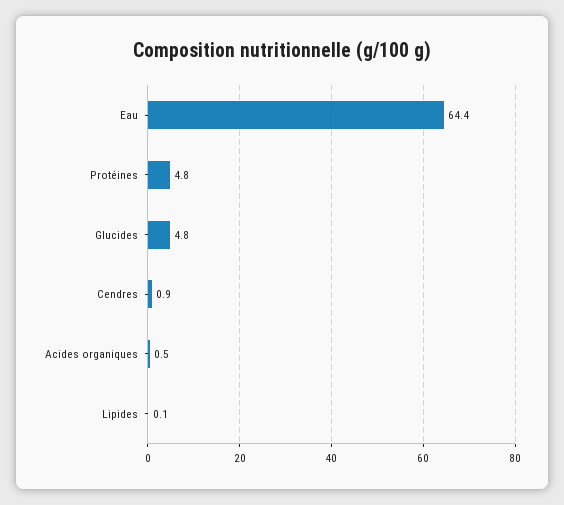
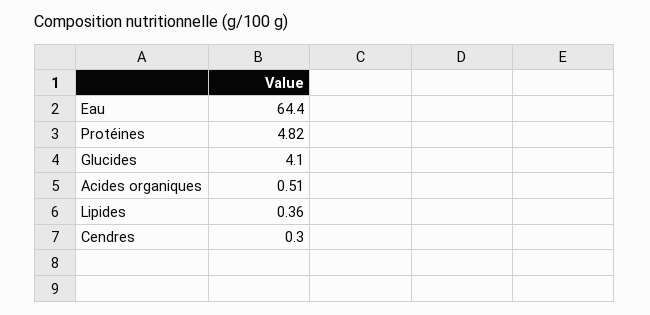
Glucides: 4.8 -> 4.1
Cendres: 0.9 -> 0.3
Lipides: 0.1 -> 0.36

